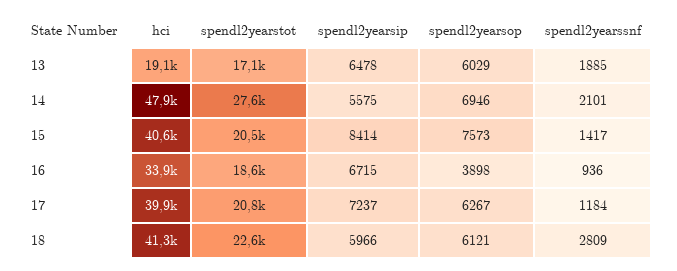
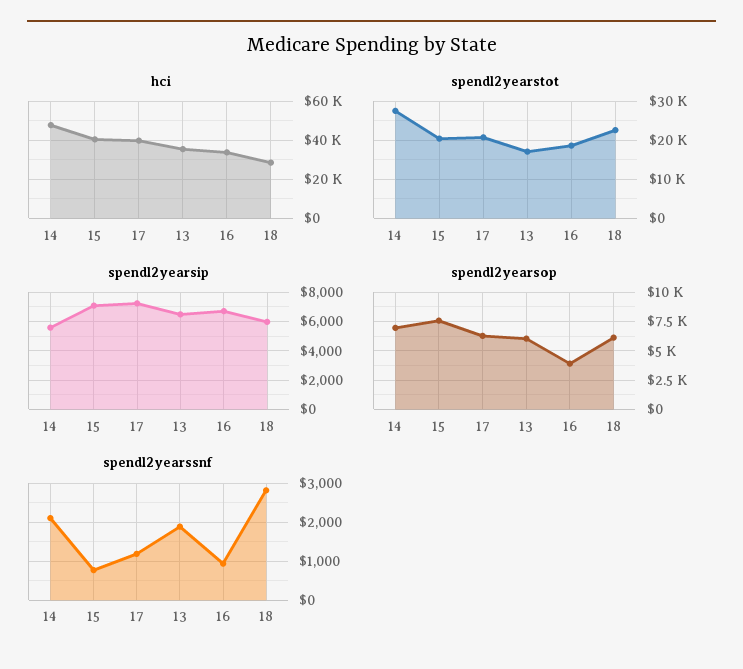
hci, 13: 19100 -> 35000
spendl2yearsip, 15: 8414 -> 7000
spendl2yearssnf, 15: 1417 -> 800
hci, 18: 41300 -> 30000

